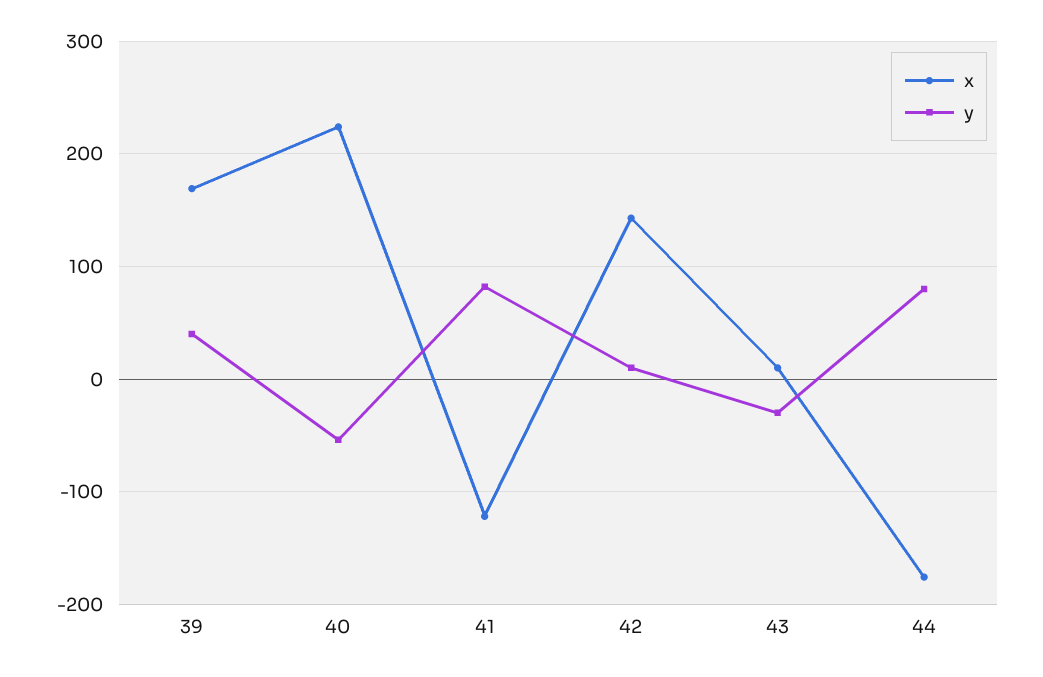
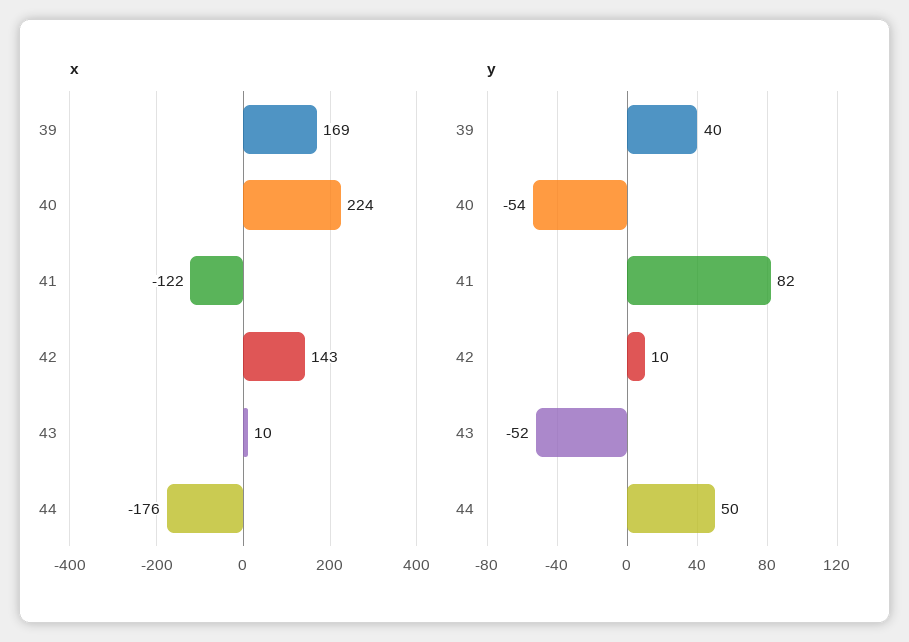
y, 43: -30 -> -52
y, 44: 80 -> 50

